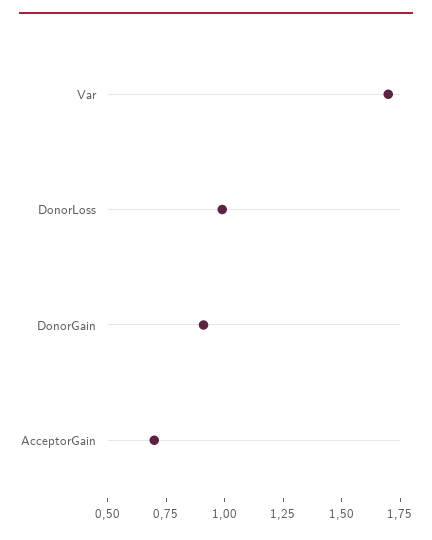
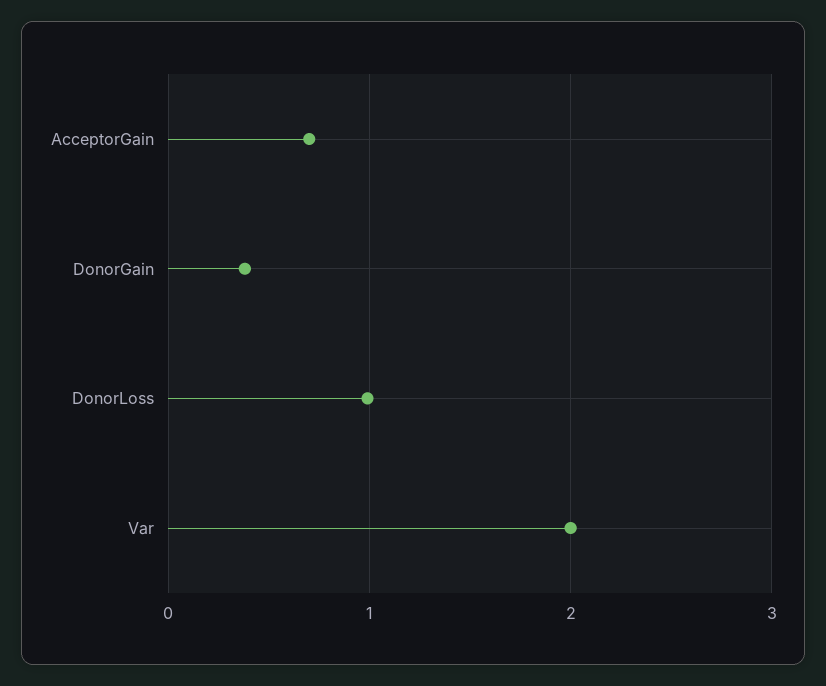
Var: 1.7 -> 2
DonorGain: 0.9 -> 0.4

